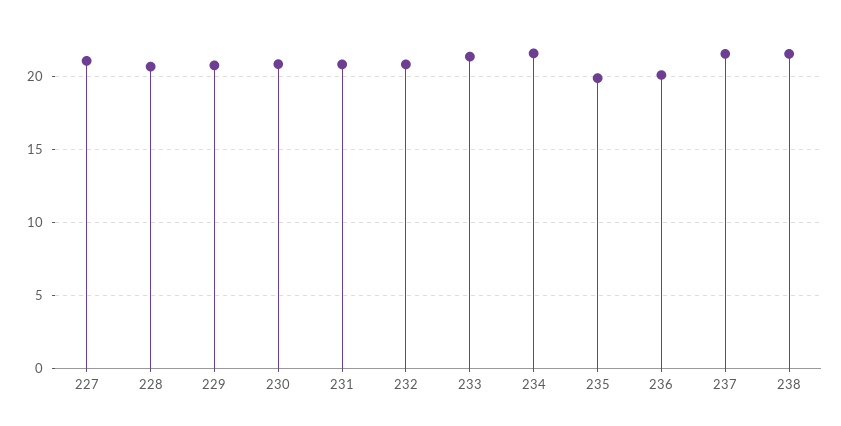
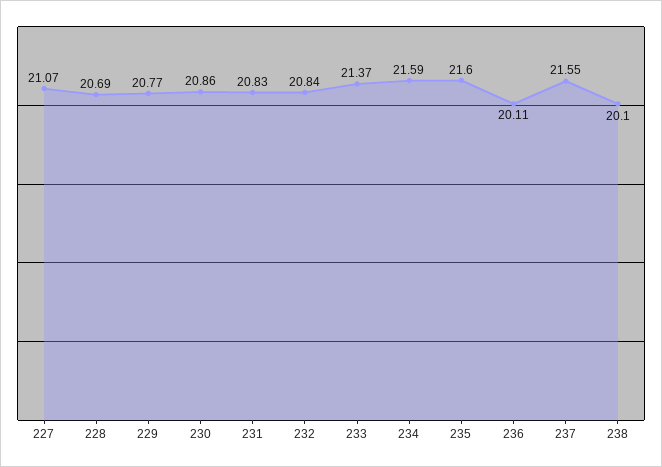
235: 20 -> 21.6
238: 21.5 -> 20.1

